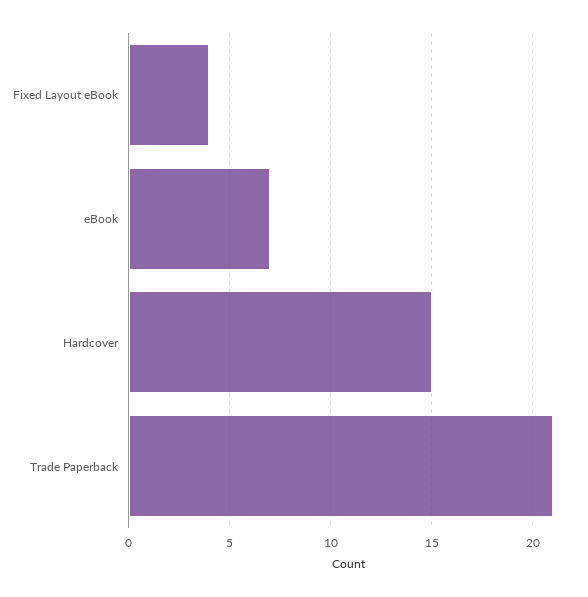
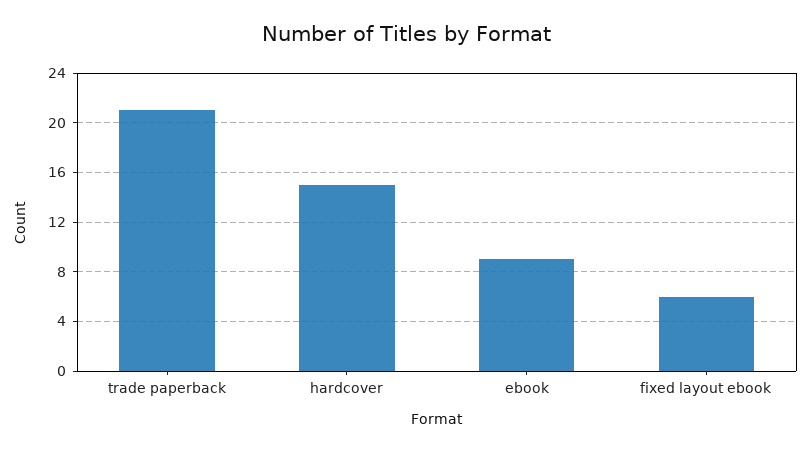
Fixed Layout eBook: 4 -> 6
eBook: 7 -> 9

